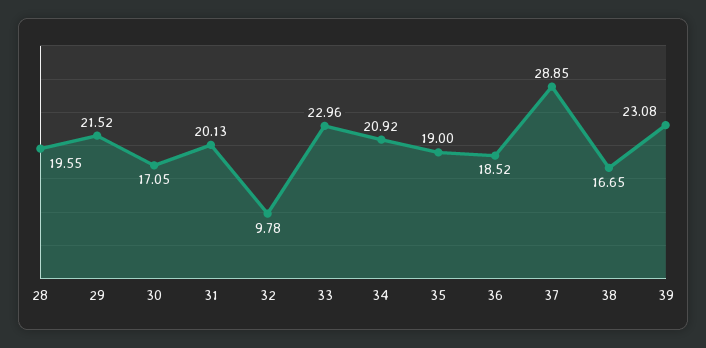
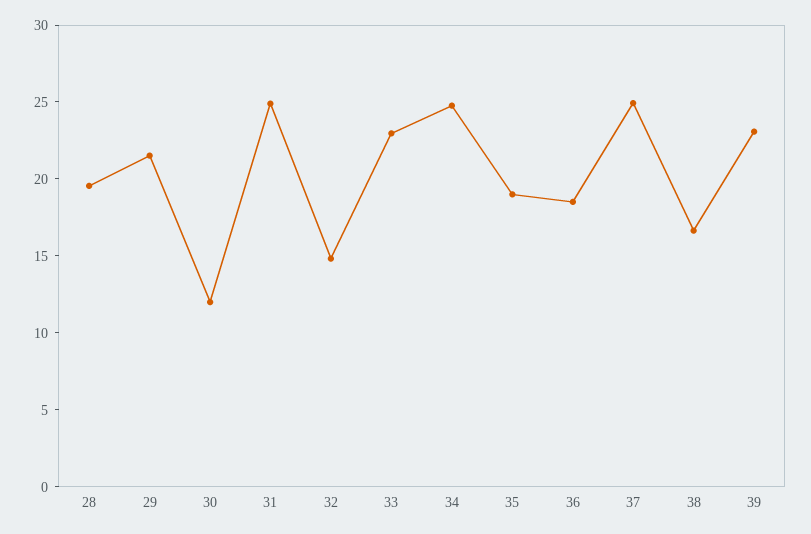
30: 17.05 -> 12
31: 20.13 -> 25
32: 9.78 -> 15
34: 20.92 -> 25
37: 28.85 -> 25

